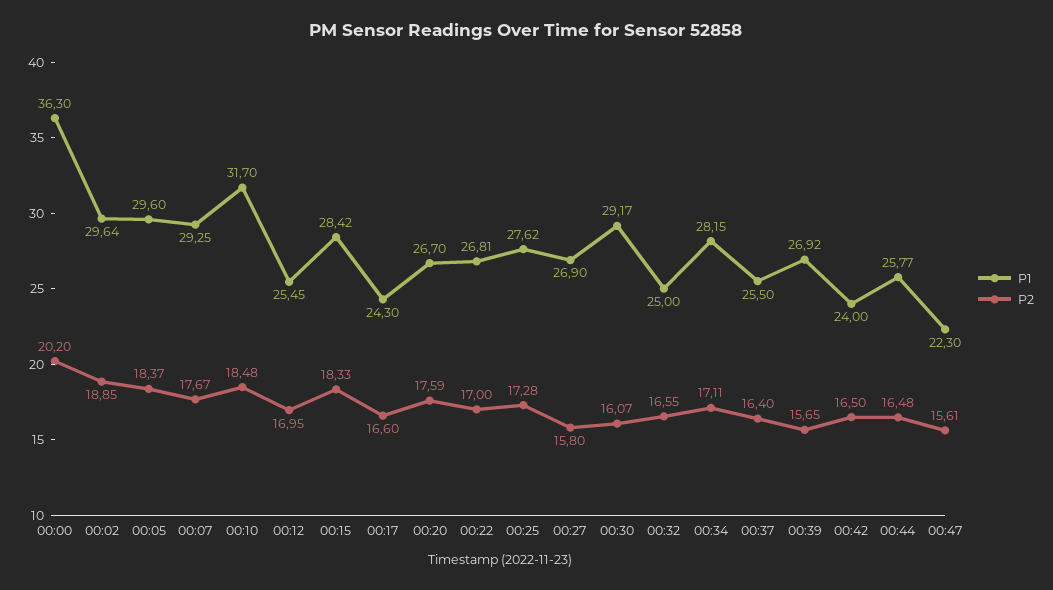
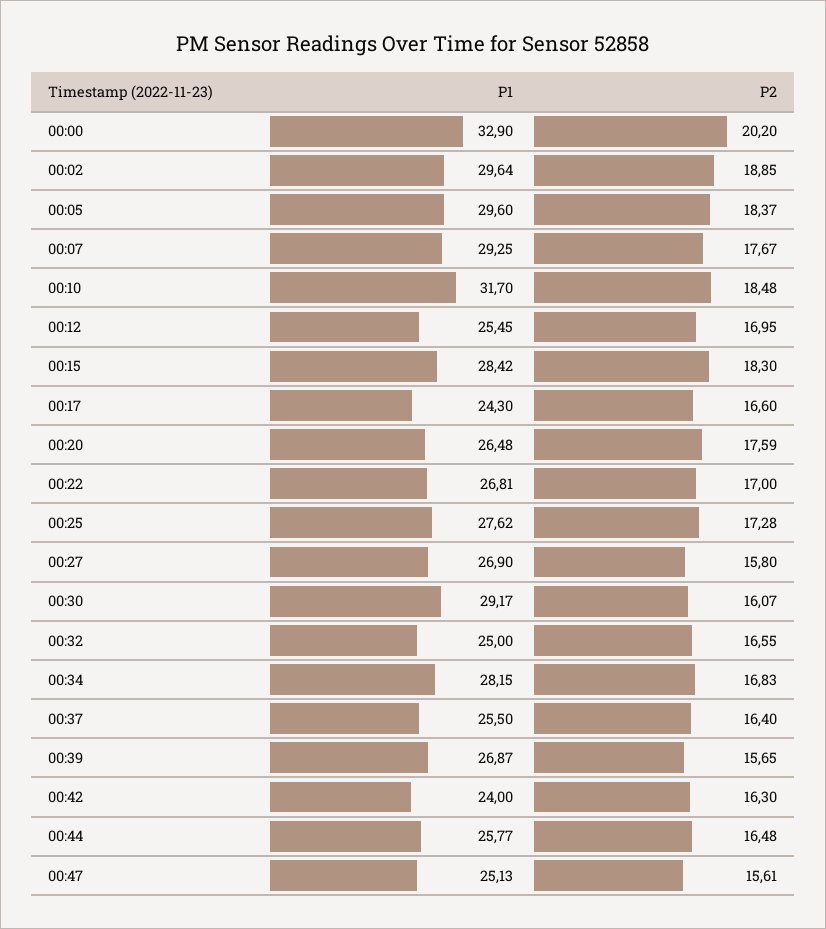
P1, 00:00: 36.3 -> 32.9
P2, 00:15: 18.33 -> 18.3
P1, 00:20: 26.7 -> 26.48
P2, 00:34: 17.11 -> 16.83
P1, 00:39: 26.92 -> 26.87
P2, 00:42: 16.5 -> 16.3
P1, 00:47: 22.3 -> 25.13

